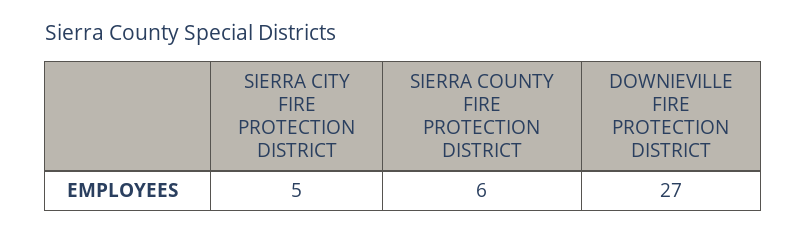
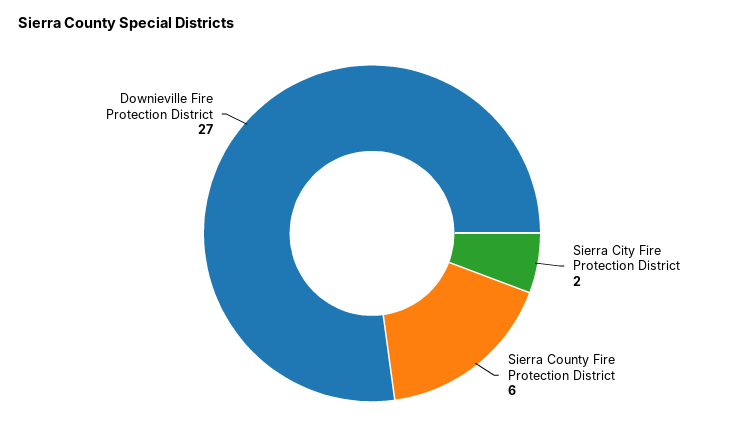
SIERRA CITY FIRE PROTECTION DISTRICT: 5 -> 2

